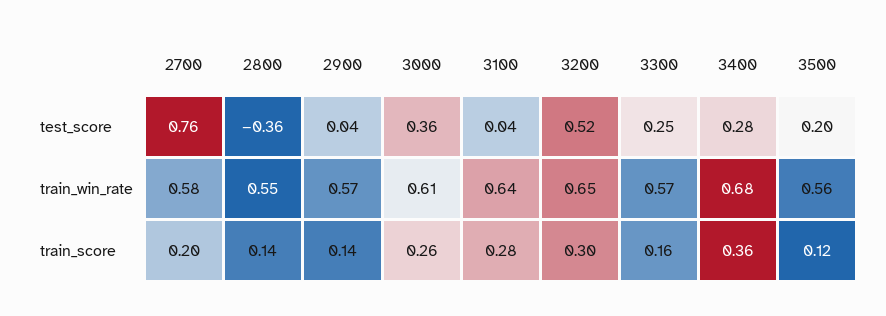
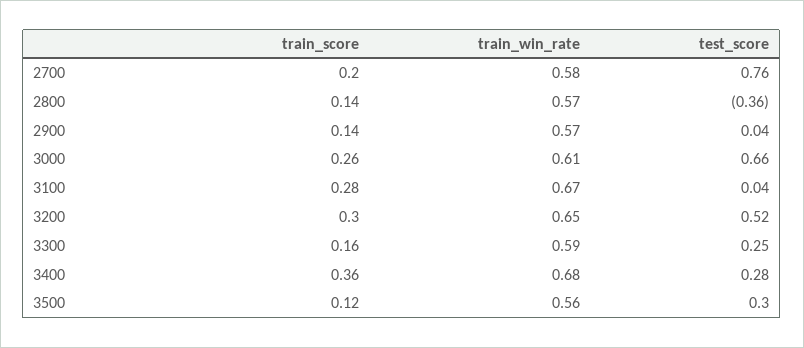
3000, test_score: 0.36 -> 0.66
3500, test_score: 0.2 -> 0.3
2800, train_win_rate: 0.55 -> 0.57
3100, train_win_rate: 0.64 -> 0.67
3300, train_win_rate: 0.57 -> 0.59

